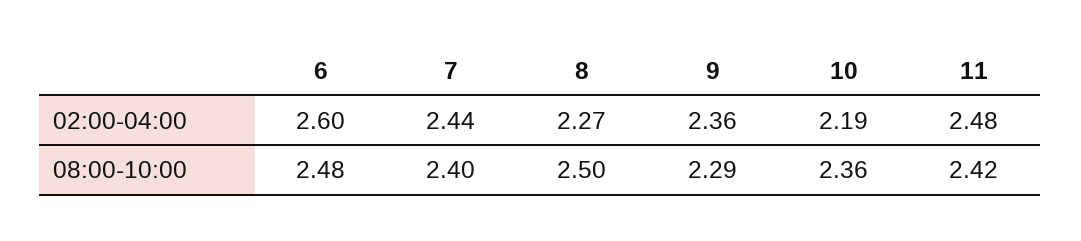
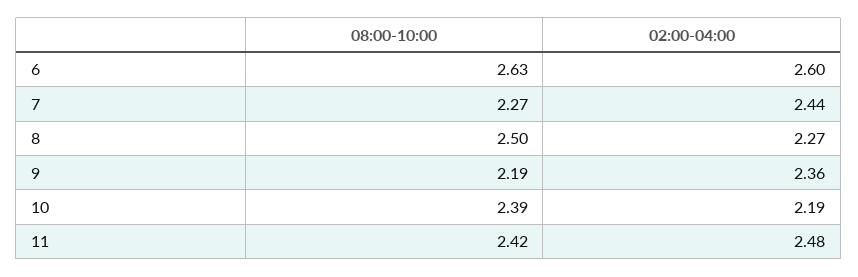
6, 08:00-10:00: 2.48 -> 2.63
7, 08:00-10:00: 2.4 -> 2.27
9, 08:00-10:00: 2.29 -> 2.19
10, 08:00-10:00: 2.36 -> 2.39

